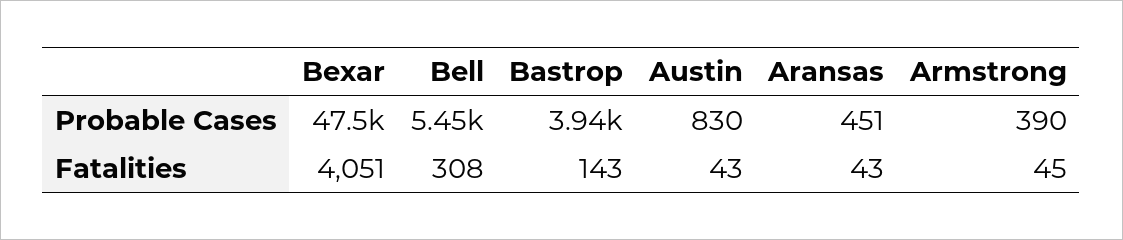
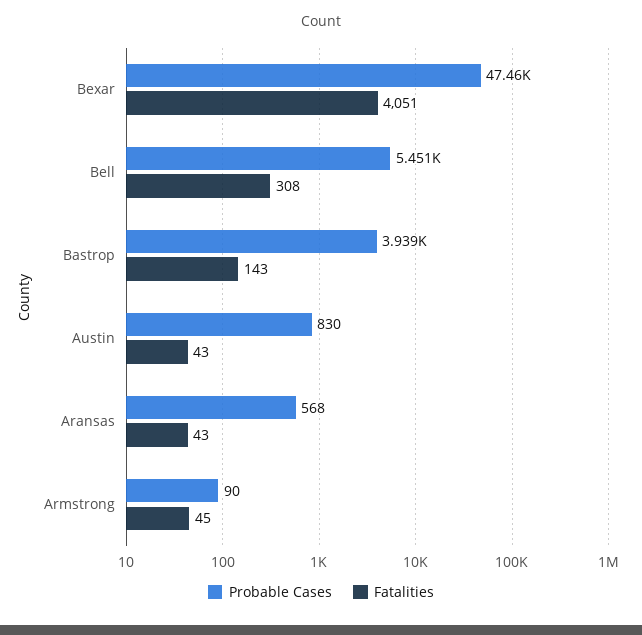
Probable Cases, Aransas: 451 -> 568
Probable Cases, Armstrong: 390 -> 90

